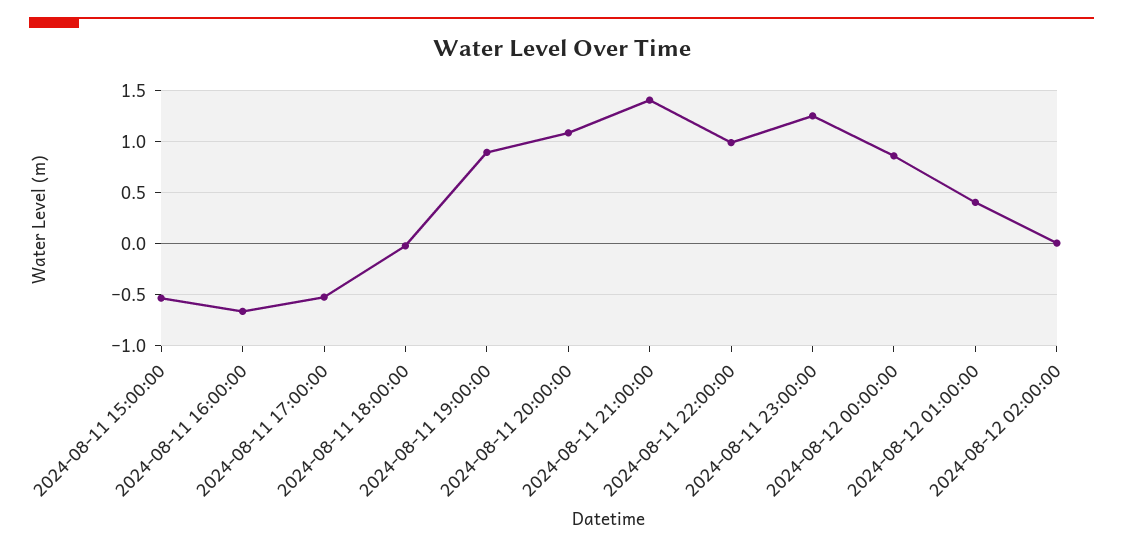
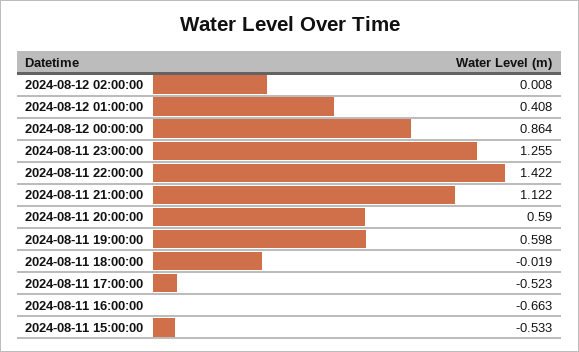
2024-08-11 19:00:00: 0.9 -> 0.598
2024-08-11 20:00:00: 1.1 -> 0.59
2024-08-11 21:00:00: 1.4 -> 1.122
2024-08-11 22:00:00: 1 -> 1.422

